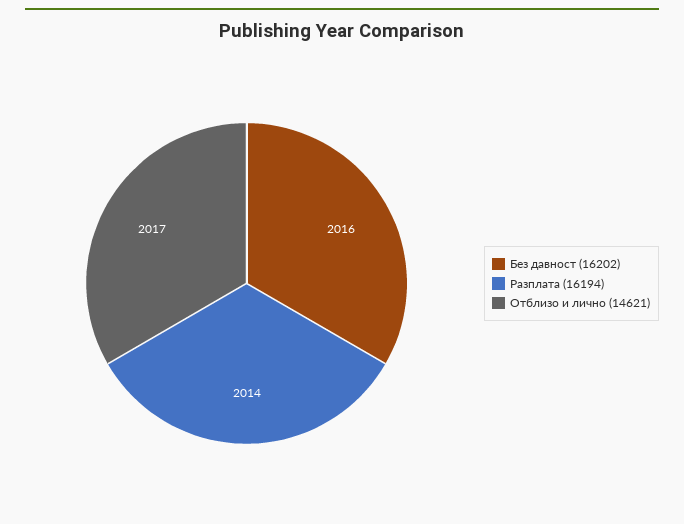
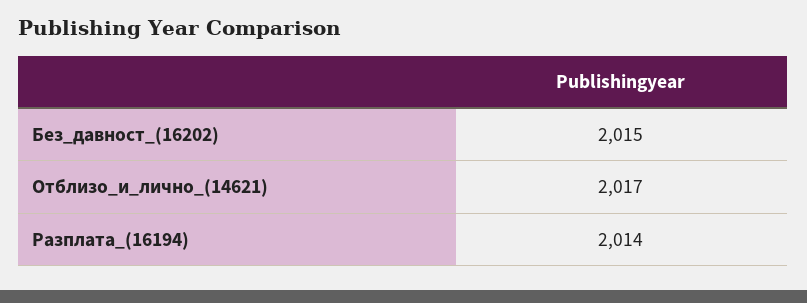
Без давност (16202): 2016 -> 2015

